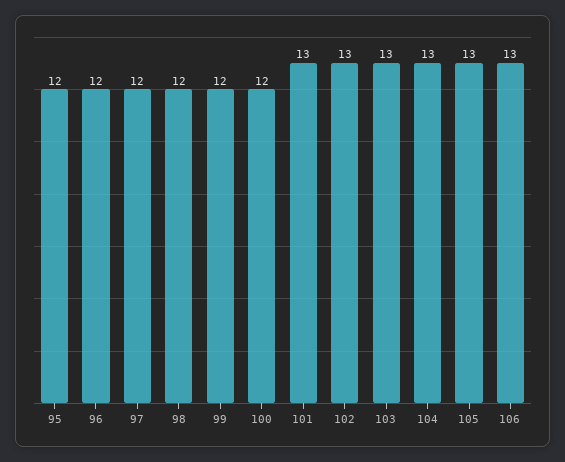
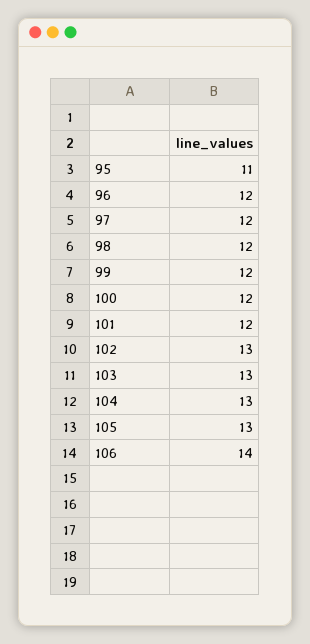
95: 12 -> 11
101: 13 -> 12
106: 13 -> 14

